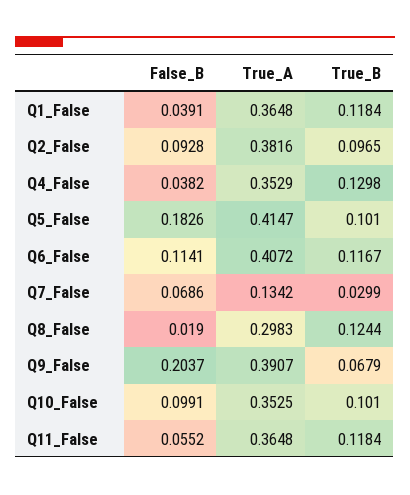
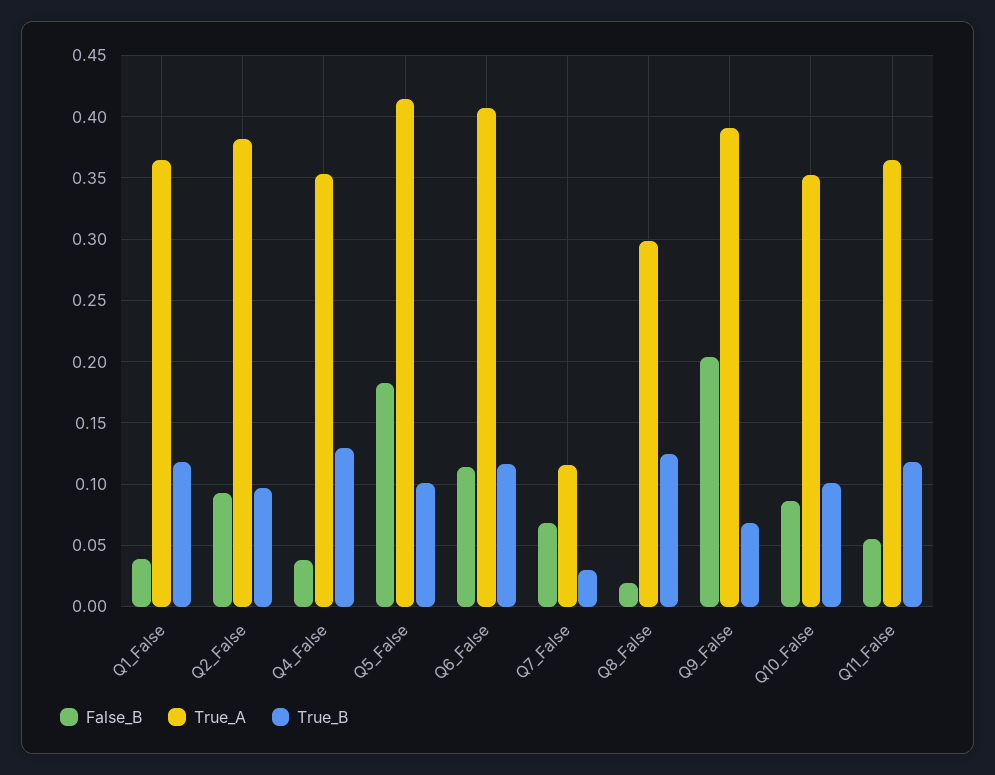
True_A, Q7_False: 0.1342 -> 0.115
False_B, Q10_False: 0.0991 -> 0.085

